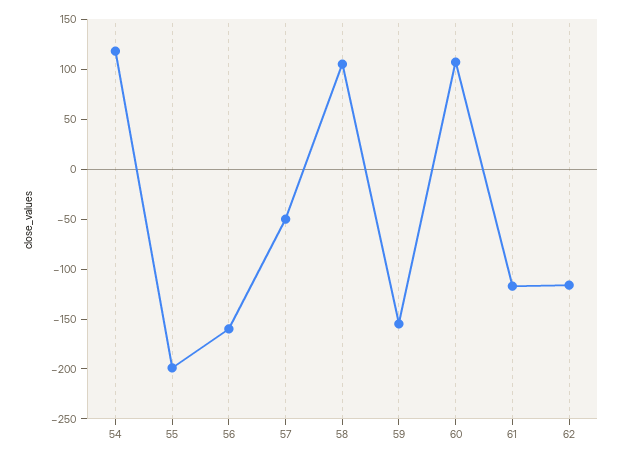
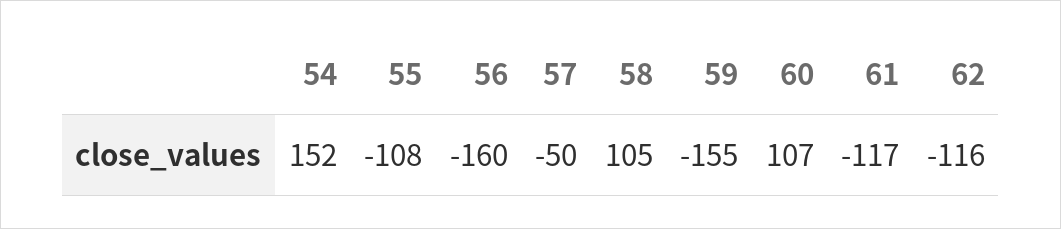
54: 120 -> 152
55: -200 -> -108

